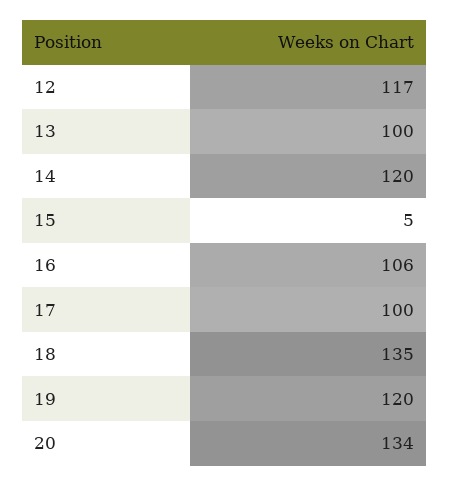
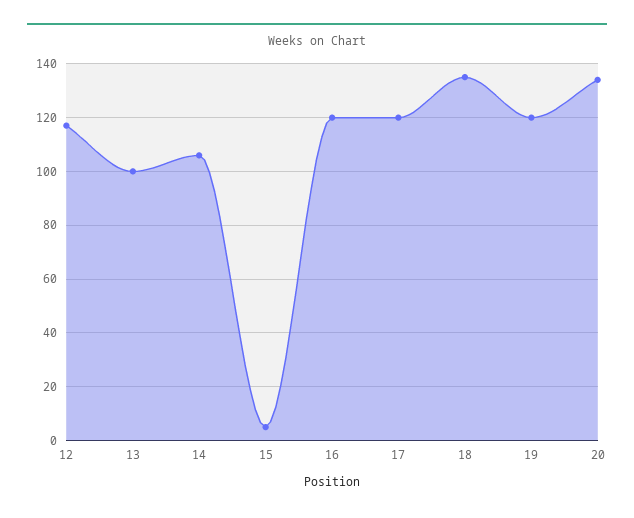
14: 120 -> 105
16: 106 -> 120
17: 100 -> 120

